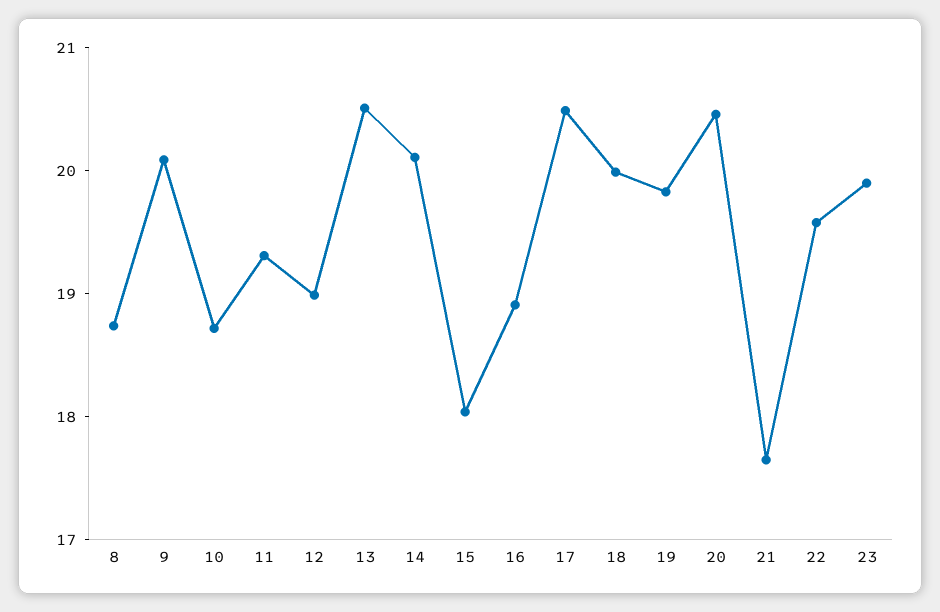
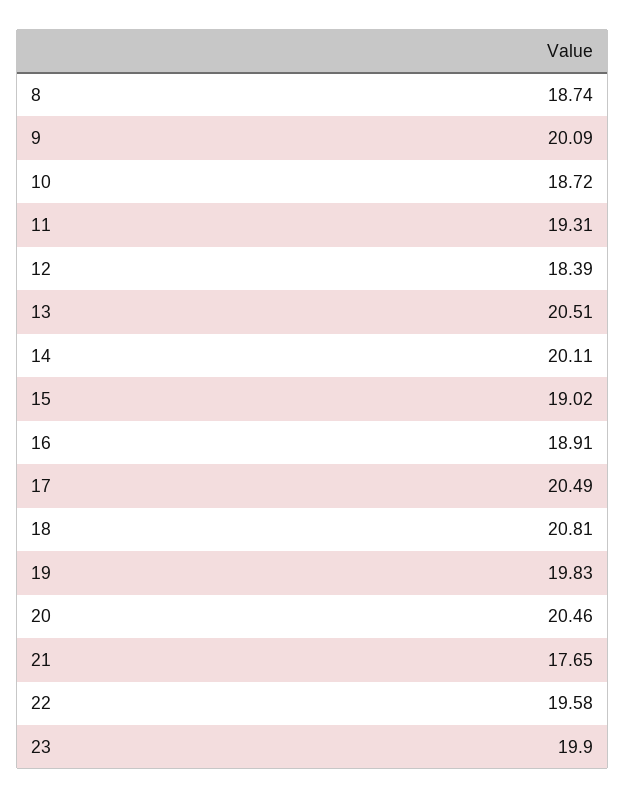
12: 19 -> 18.39
15: 18 -> 19.02
18: 20 -> 20.81

